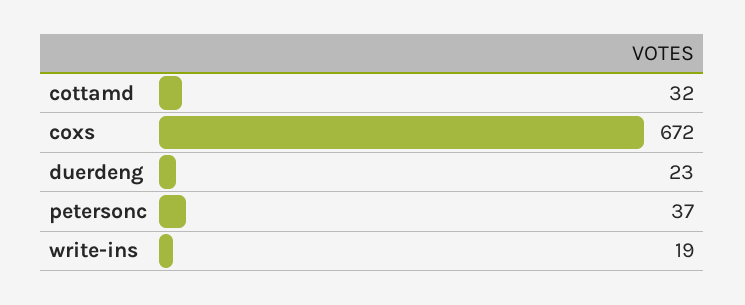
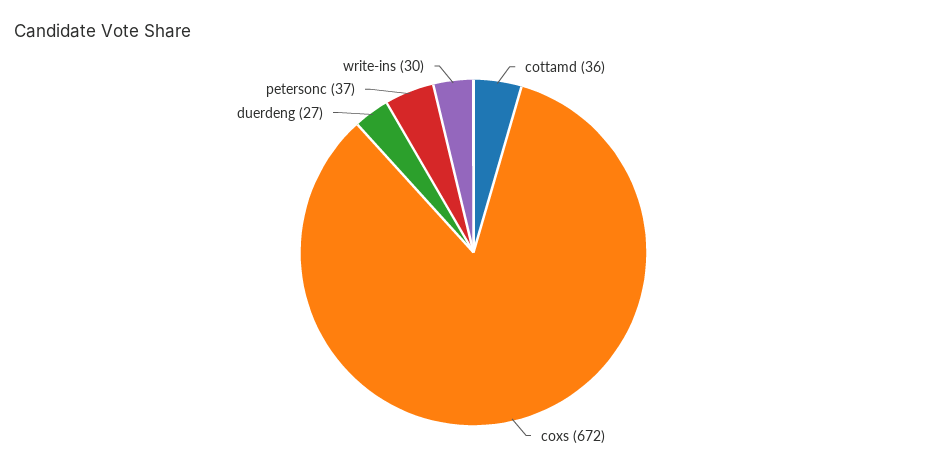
cottamd: 32 -> 36
duerdeng: 23 -> 27
write-ins: 19 -> 30

